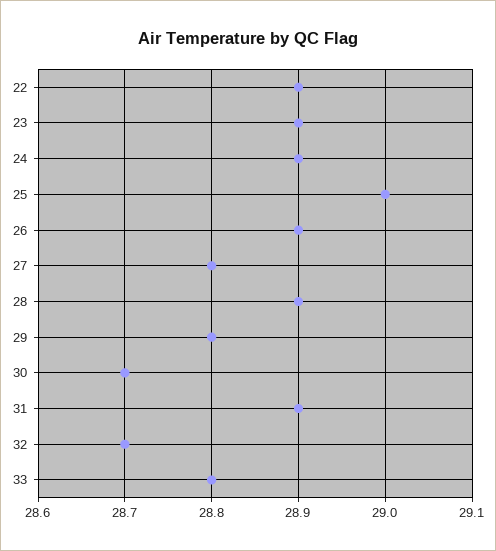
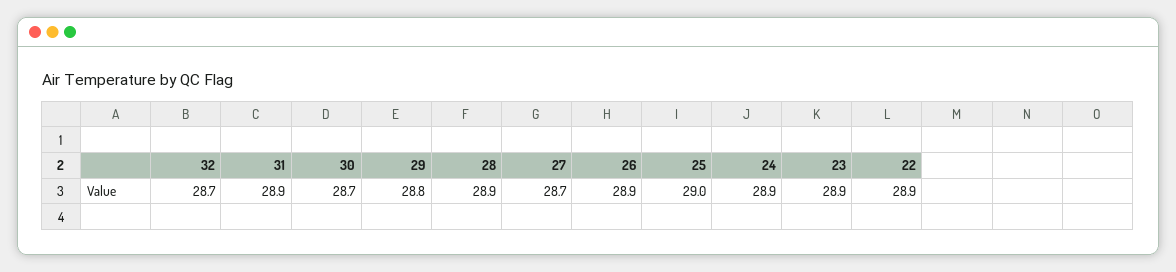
27: 28.8 -> 28.7
33: 28.8 -> none

